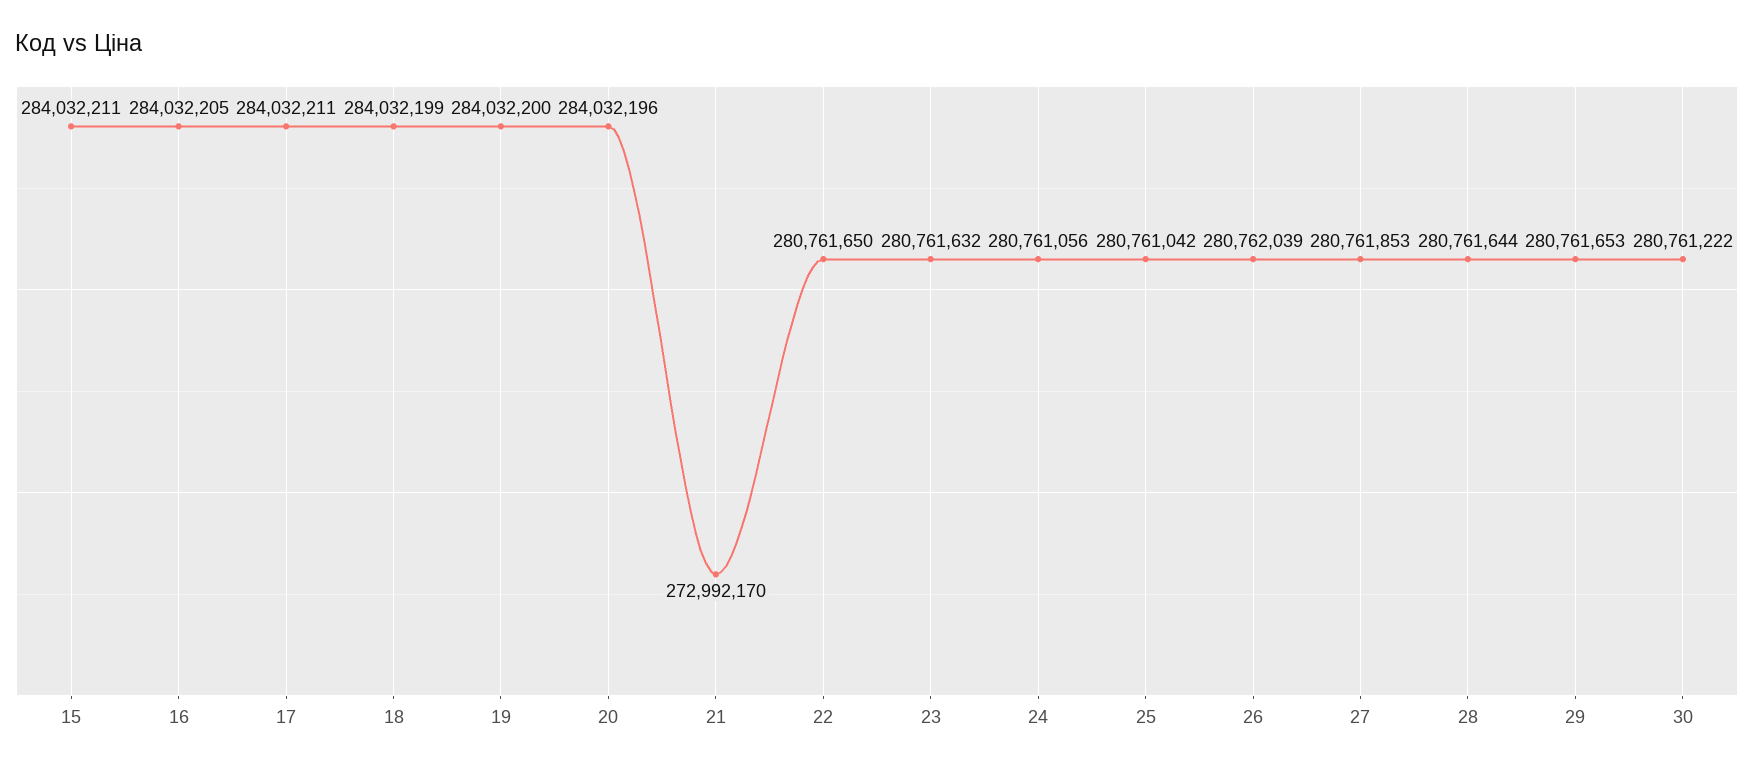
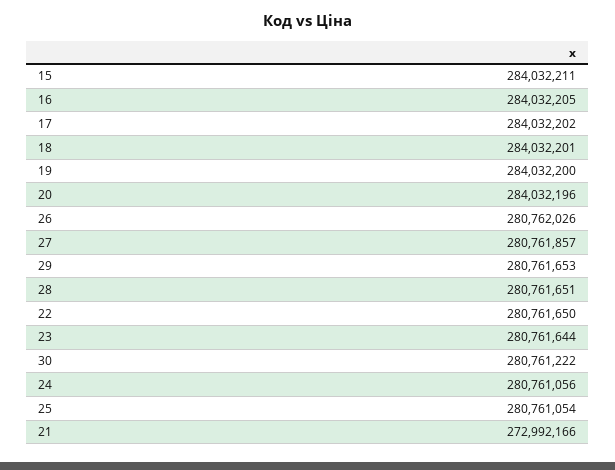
17: 284032211 -> 284032202
18: 284032199 -> 284032201
21: 272992170 -> 272992166
23: 280761632 -> 280761644
25: 280761042 -> 280761054
26: 280762039 -> 280762026
27: 280761853 -> 280761857
28: 280761644 -> 280761651

